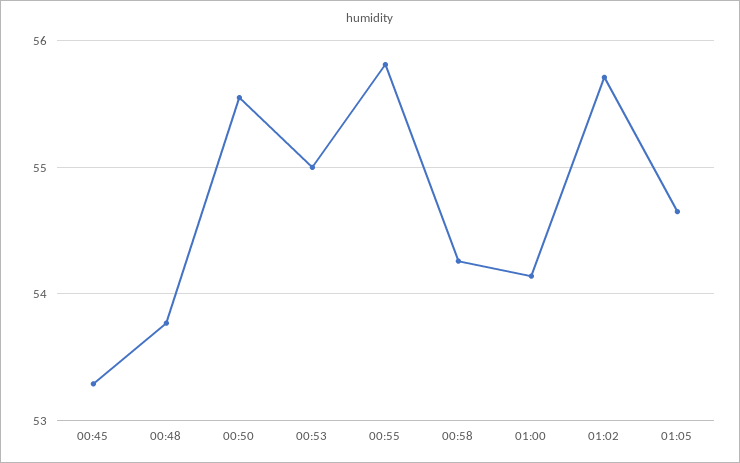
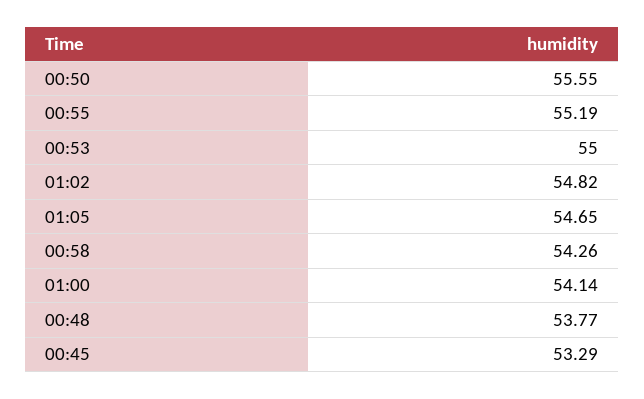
00:55: 55.8 -> 55.19
01:02: 55.7 -> 54.82

